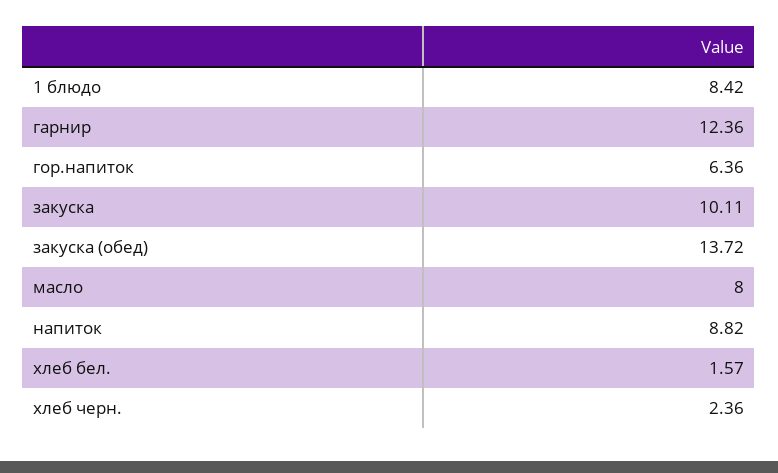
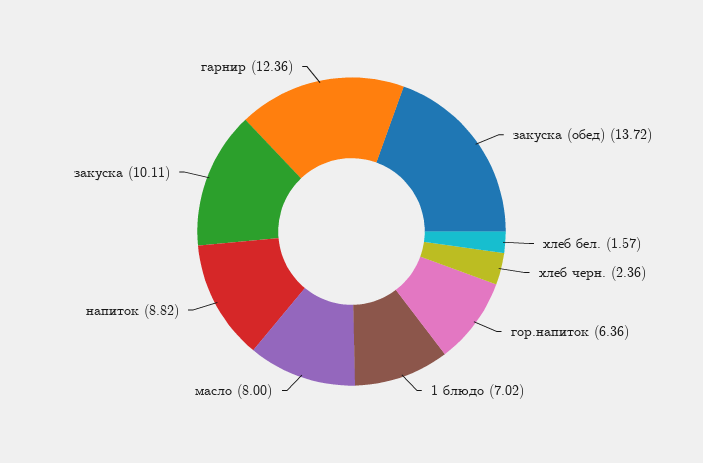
1 блюдо: 8.42 -> 7.02

